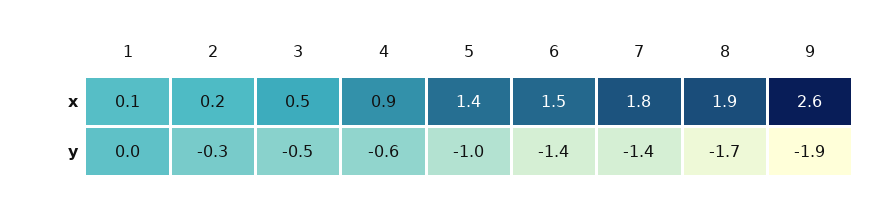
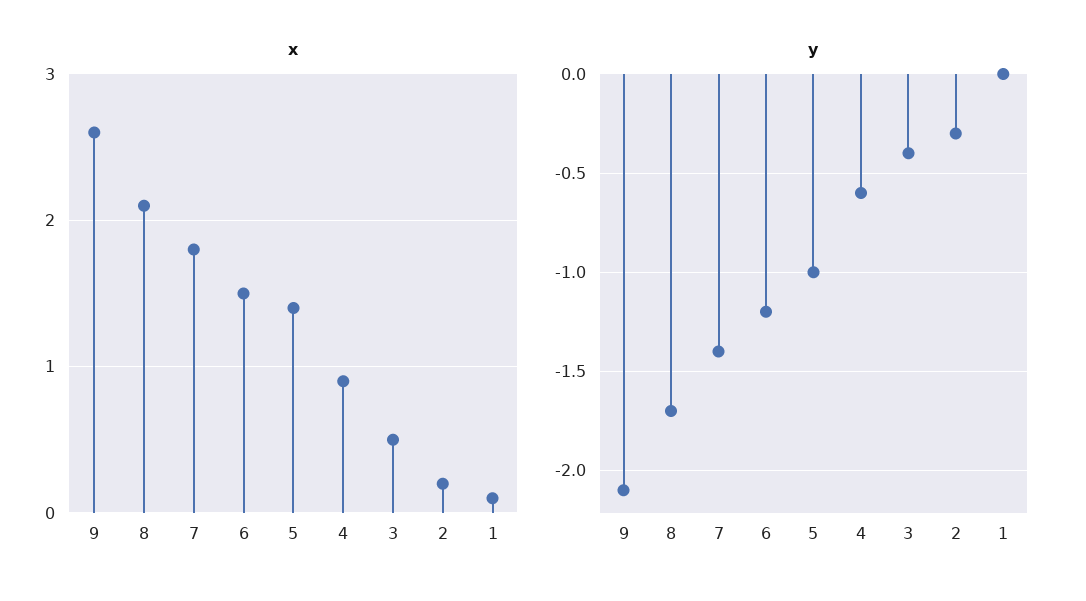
x, 8: 1.9 -> 2.1
y, 3: -0.5 -> -0.4
y, 6: -1.4 -> -1.2
y, 9: -1.9 -> -2.1

